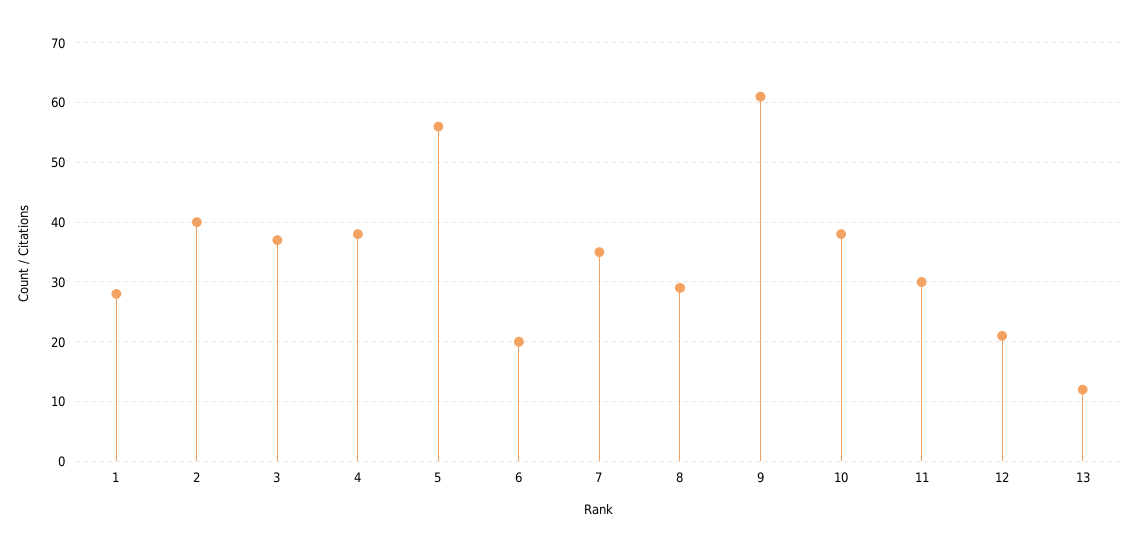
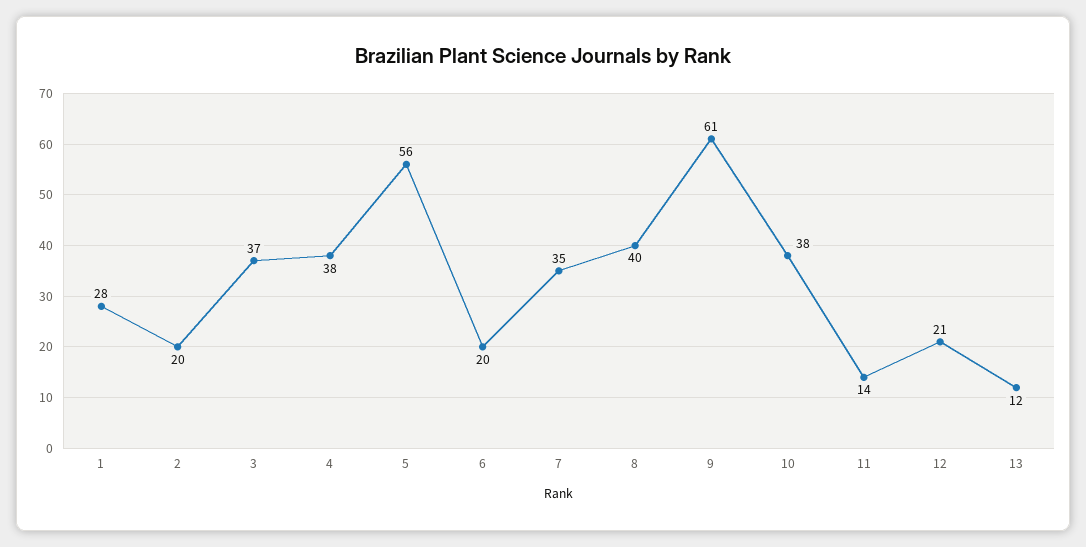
2: 40 -> 20
8: 30 -> 40
11: 30 -> 14

